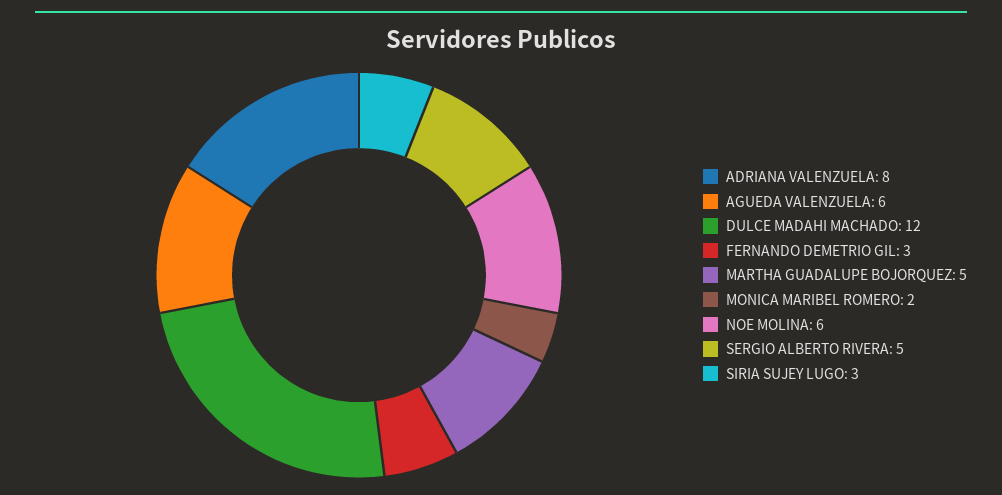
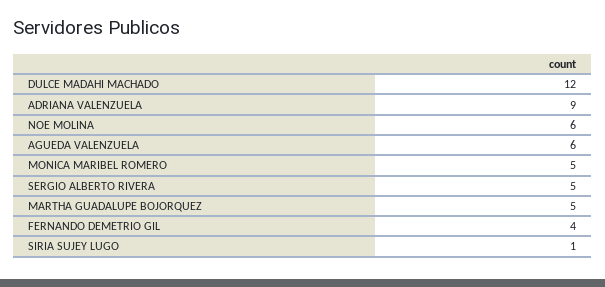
ADRIANA VALENZUELA: 8 -> 9
FERNANDO DEMETRIO GIL: 3 -> 4
MONICA MARIBEL ROMERO: 2 -> 5
SIRIA SUJEY LUGO: 3 -> 1

